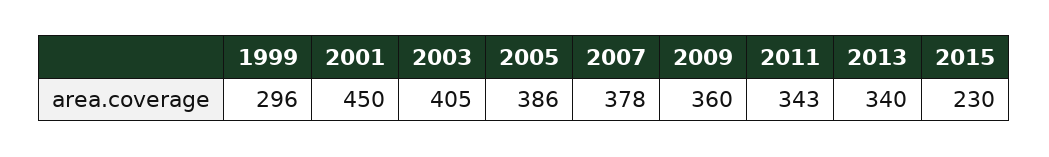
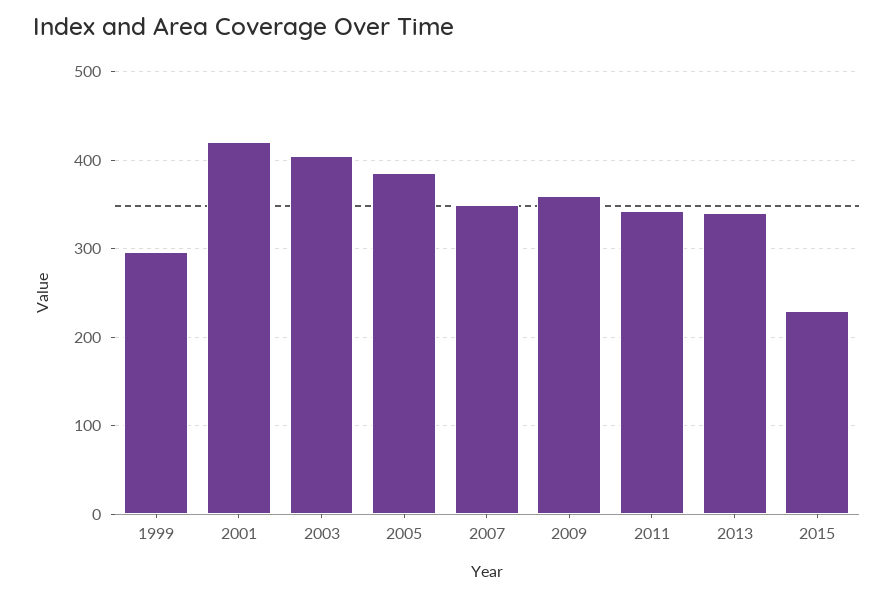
2001: 450 -> 420
2007: 378 -> 350

